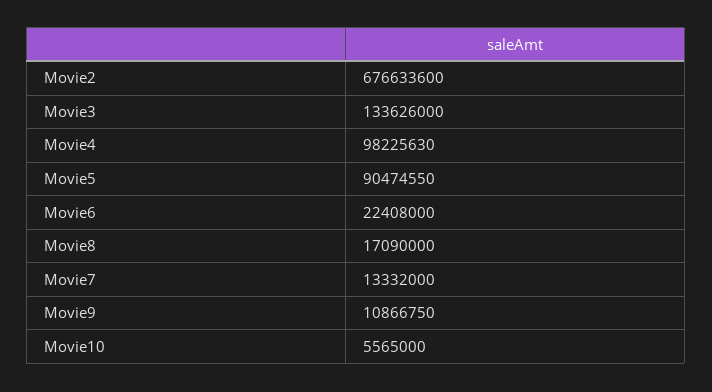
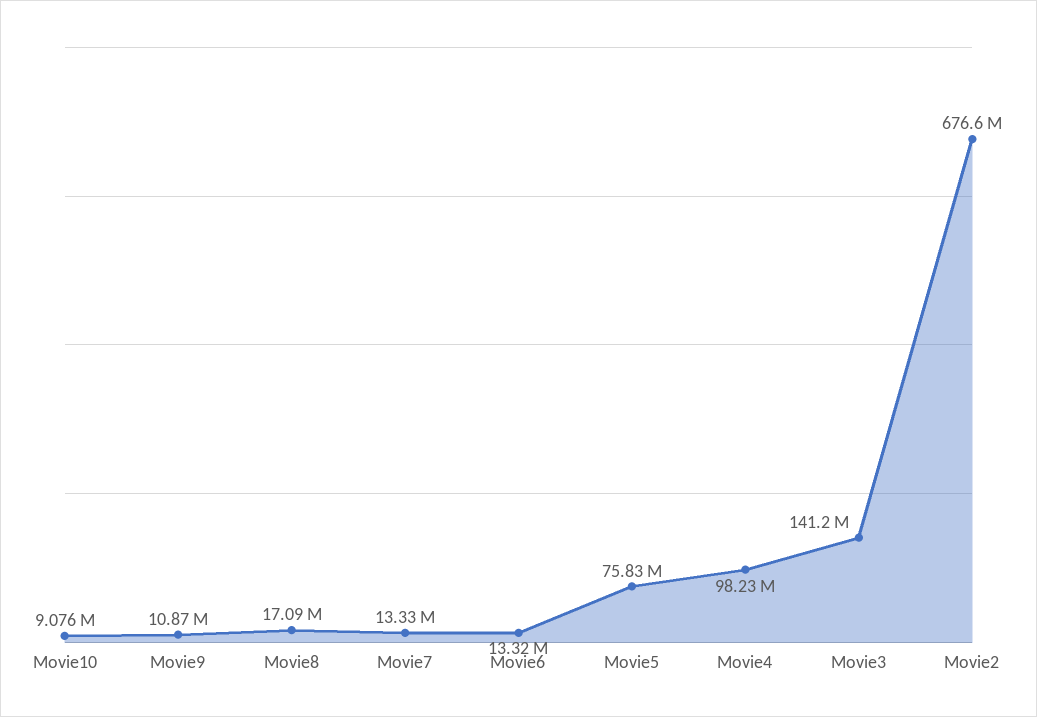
Movie3: 133626000 -> 141200000
Movie5: 90474550 -> 75830000
Movie6: 22408000 -> 13320000
Movie10: 5565000 -> 9076000

